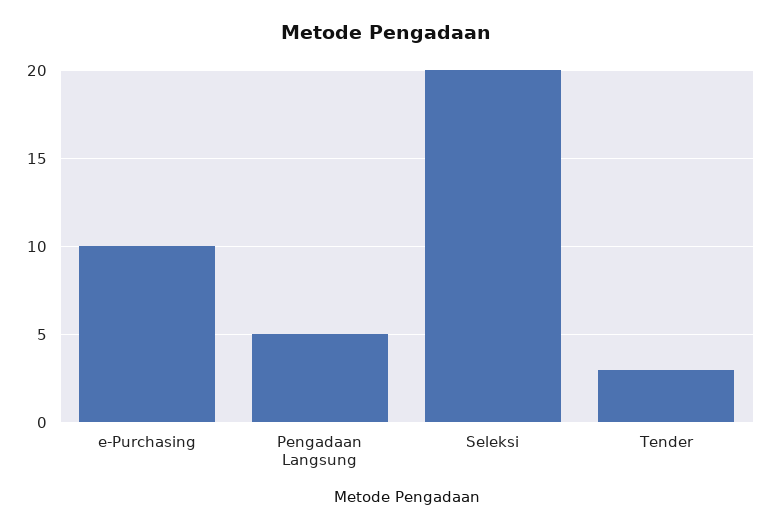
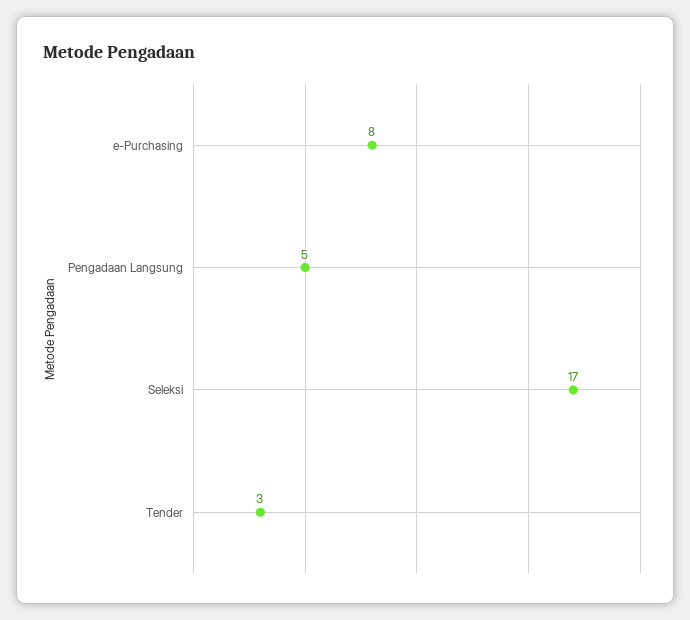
e-Purchasing: 10 -> 8
Seleksi: 20 -> 17

